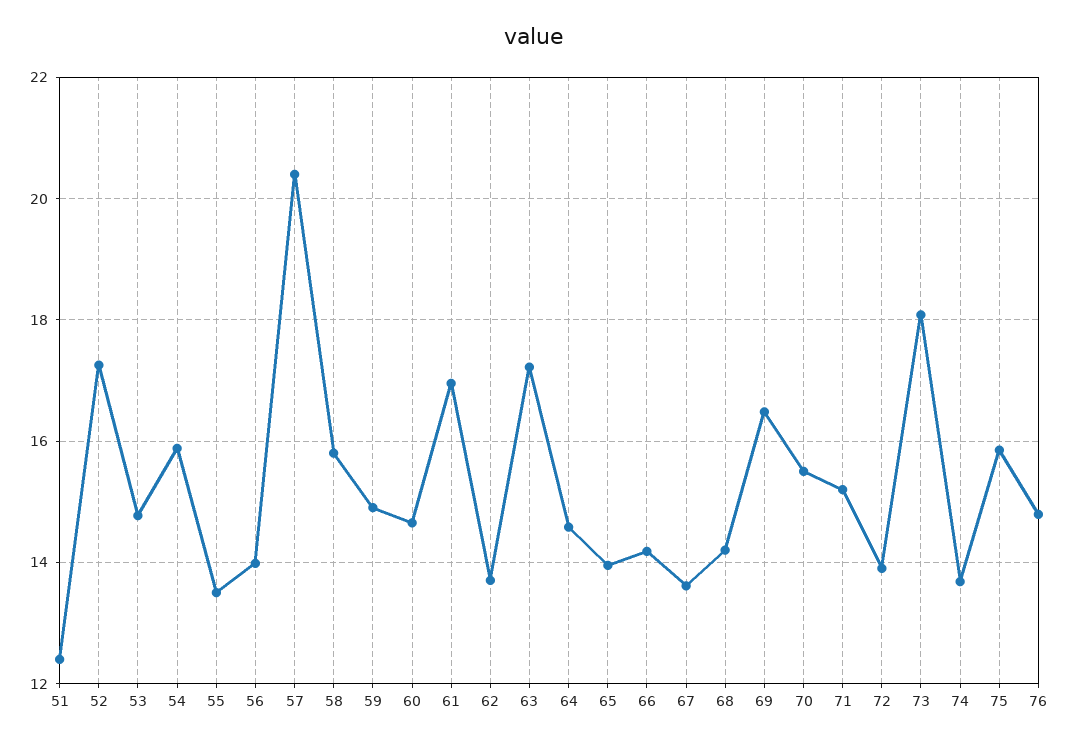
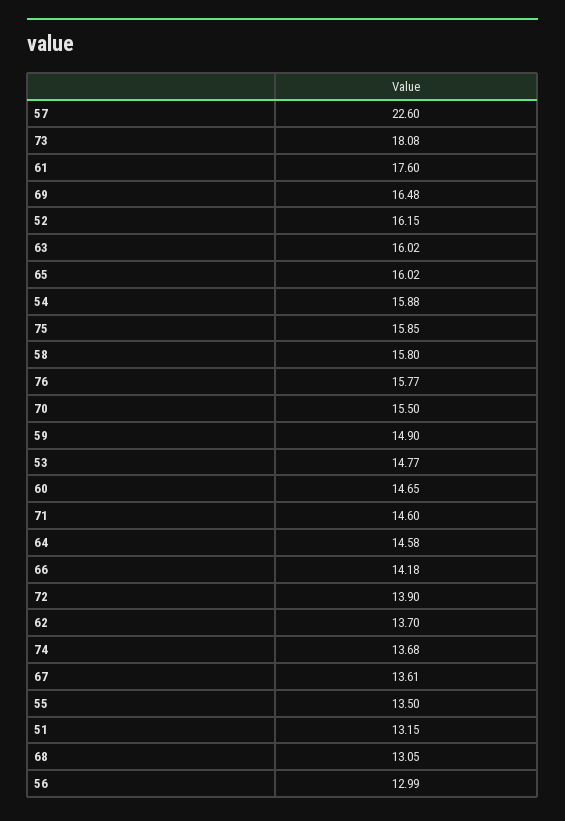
51: 12.4 -> 13.15
52: 17.2 -> 16.15
56: 14 -> 12.99
57: 20.4 -> 22.6
61: 17 -> 17.6
63: 17.2 -> 16.02
65: 14 -> 16.02
68: 14.2 -> 13.05
71: 15.2 -> 14.6
76: 14.8 -> 15.77

